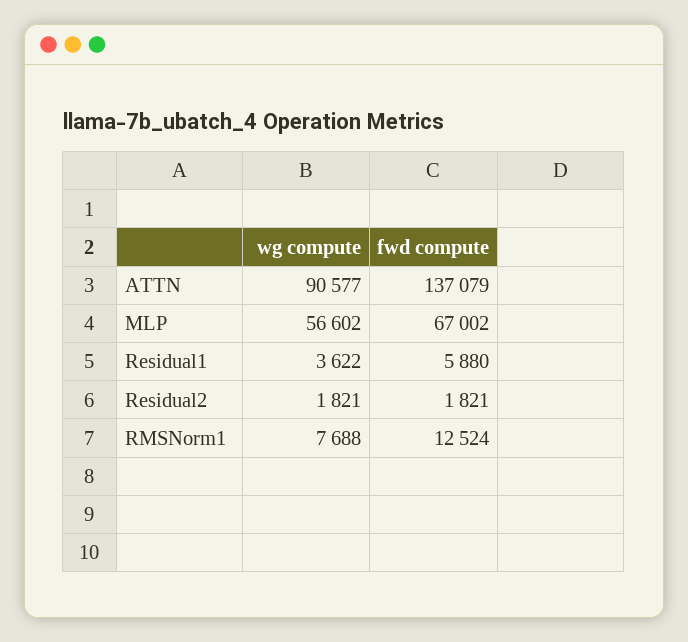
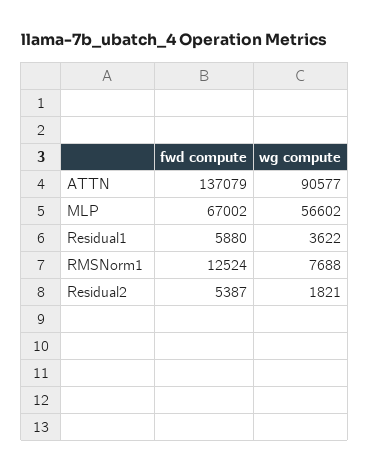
fwd compute, Residual2: 1821 -> 5387

